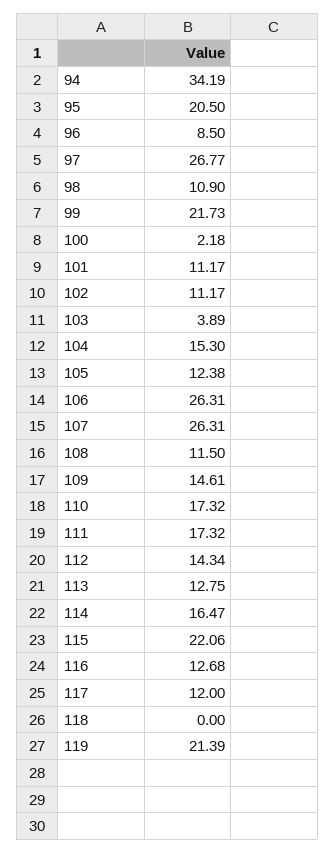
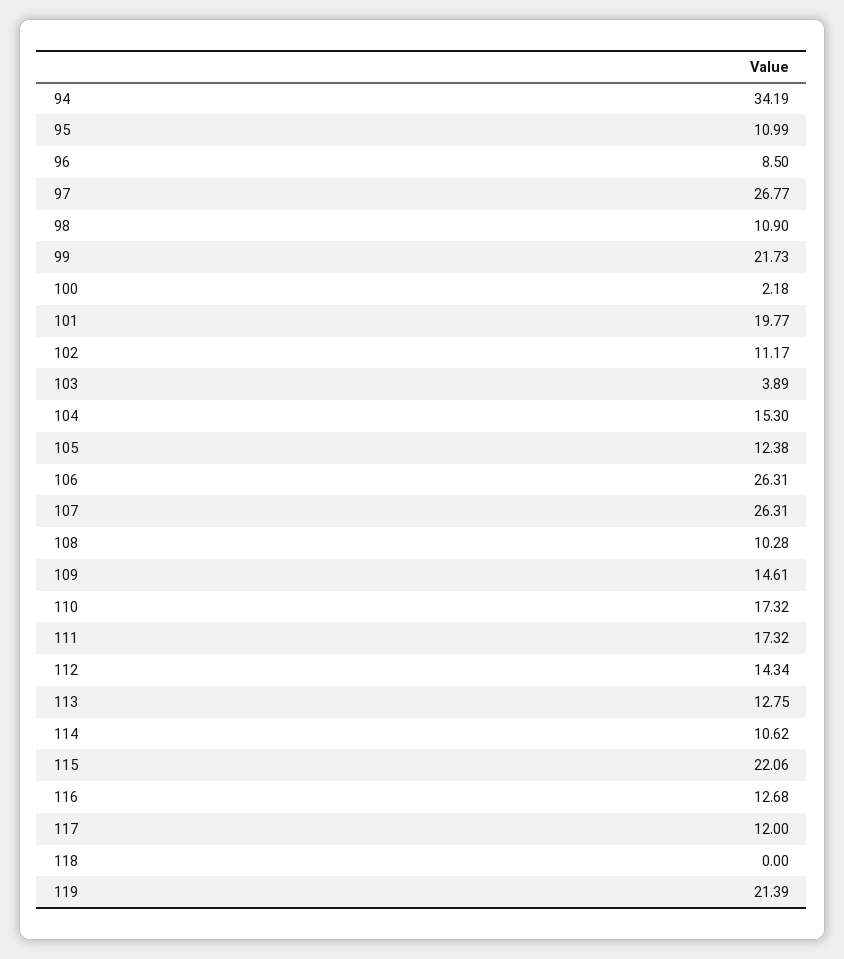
95: 20.5 -> 10.99
101: 11.17 -> 19.77
108: 11.5 -> 10.28
114: 16.47 -> 10.62

